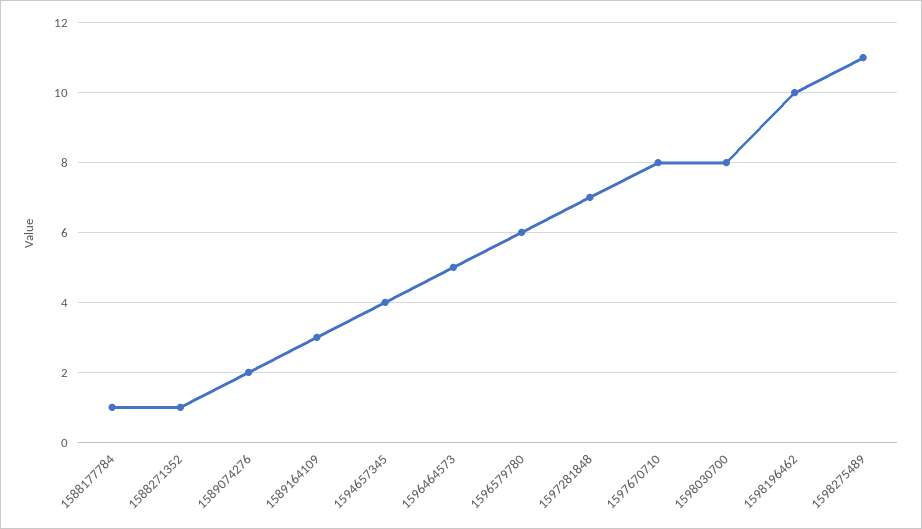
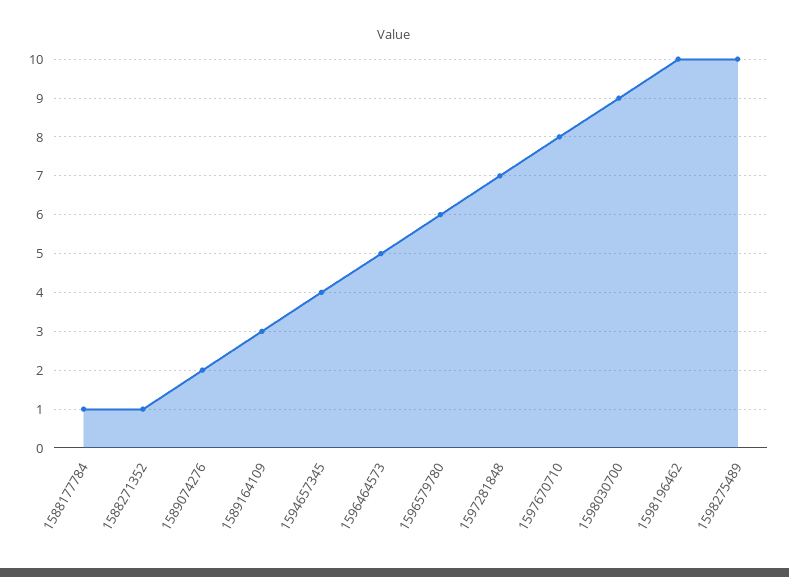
1598030700: 8 -> 9
1598275489: 11 -> 10

